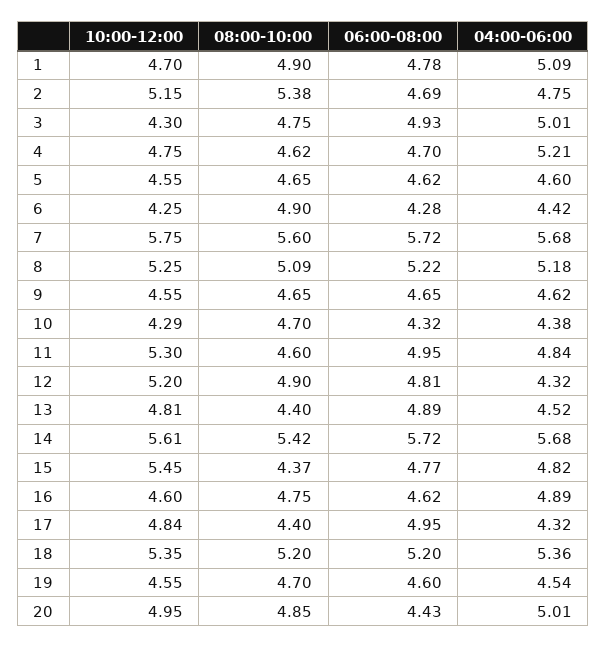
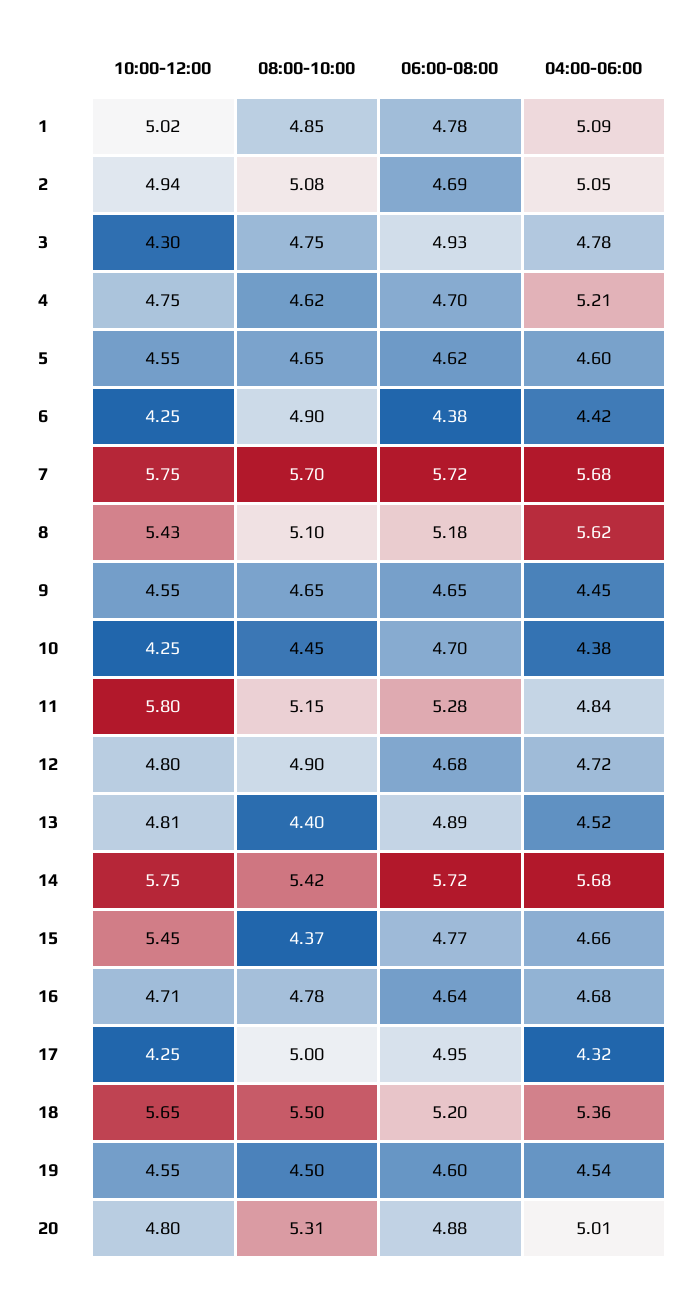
10:00-12:00, 1: 4.7 -> 5.02
08:00-10:00, 1: 4.9 -> 4.85
10:00-12:00, 2: 5.15 -> 4.94
08:00-10:00, 2: 5.38 -> 5.08
04:00-06:00, 2: 4.75 -> 5.05
04:00-06:00, 3: 5.01 -> 4.78
06:00-08:00, 6: 4.28 -> 4.38
08:00-10:00, 7: 5.6 -> 5.7
10:00-12:00, 8: 5.25 -> 5.43
08:00-10:00, 8: 5.09 -> 5.1
06:00-08:00, 8: 5.22 -> 5.18
04:00-06:00, 8: 5.18 -> 5.62
04:00-06:00, 9: 4.62 -> 4.45
10:00-12:00, 10: 4.29 -> 4.25
08:00-10:00, 10: 4.7 -> 4.45
06:00-08:00, 10: 4.32 -> 4.7
10:00-12:00, 11: 5.3 -> 5.8
08:00-10:00, 11: 4.6 -> 5.15
06:00-08:00, 11: 4.95 -> 5.28
10:00-12:00, 12: 5.2 -> 4.8
06:00-08:00, 12: 4.81 -> 4.68
04:00-06:00, 12: 4.32 -> 4.72
10:00-12:00, 14: 5.61 -> 5.75
04:00-06:00, 15: 4.82 -> 4.66
10:00-12:00, 16: 4.6 -> 4.71
08:00-10:00, 16: 4.75 -> 4.78
06:00-08:00, 16: 4.62 -> 4.64
04:00-06:00, 16: 4.89 -> 4.68
10:00-12:00, 17: 4.84 -> 4.25
08:00-10:00, 17: 4.4 -> 5
10:00-12:00, 18: 5.35 -> 5.65
08:00-10:00, 18: 5.2 -> 5.5
08:00-10:00, 19: 4.7 -> 4.5
10:00-12:00, 20: 4.95 -> 4.8
08:00-10:00, 20: 4.85 -> 5.31
06:00-08:00, 20: 4.43 -> 4.88

